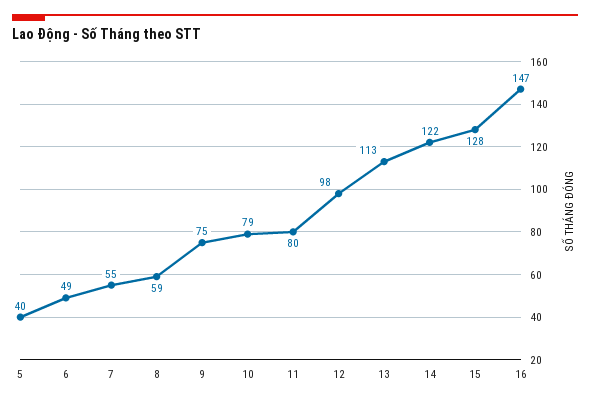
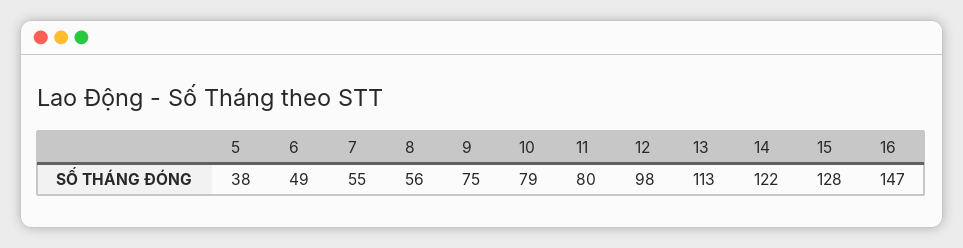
5: 40 -> 38
8: 59 -> 56

